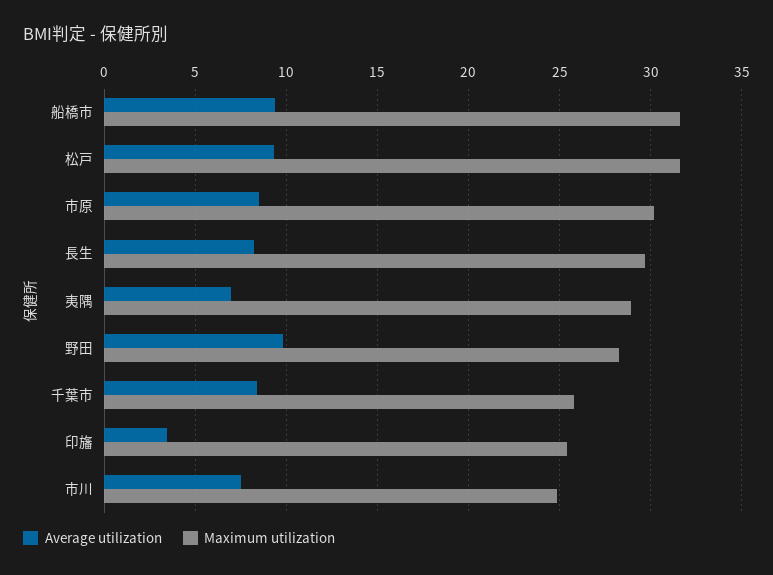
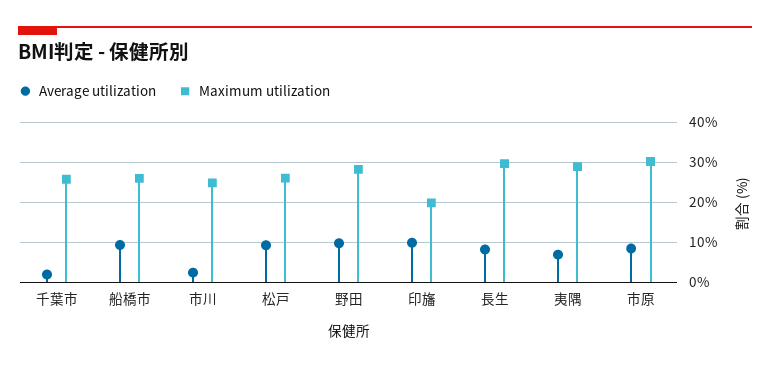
Maximum utilization, 船橋市: 31.5 -> 26
Maximum utilization, 松戸: 31.5 -> 26
Average utilization, 千葉市: 8.5 -> 2
Average utilization, 印旛: 3.5 -> 10
Maximum utilization, 印旛: 25.5 -> 20
Average utilization, 市川: 7.5 -> 2

